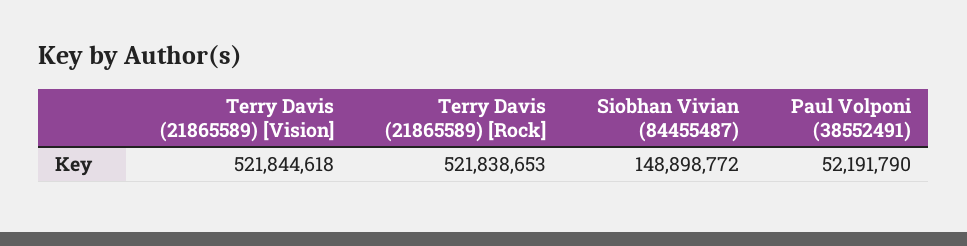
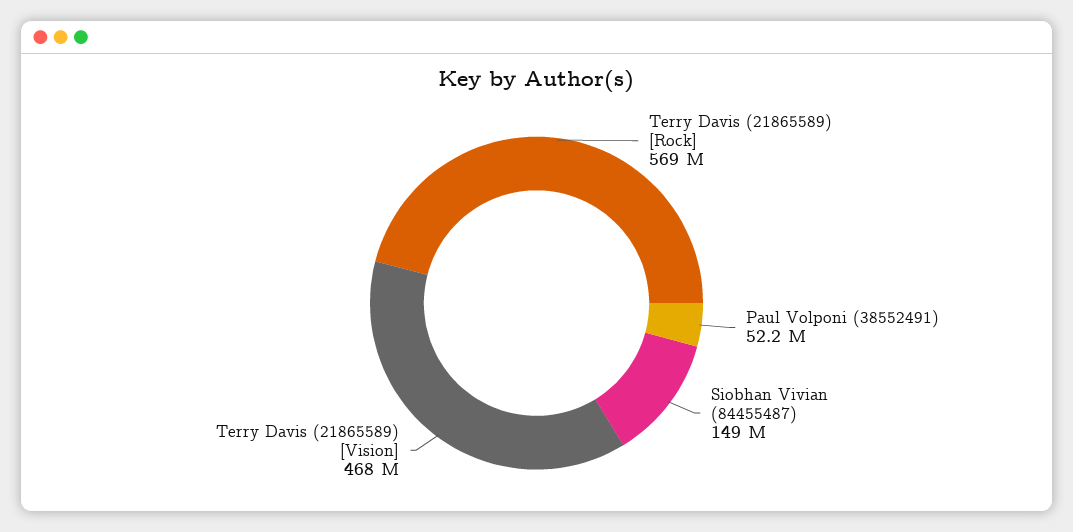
Terry Davis (21865589) [Vision]: 521844618 -> 468000000
Terry Davis (21865589) [Rock]: 521838653 -> 569000000

